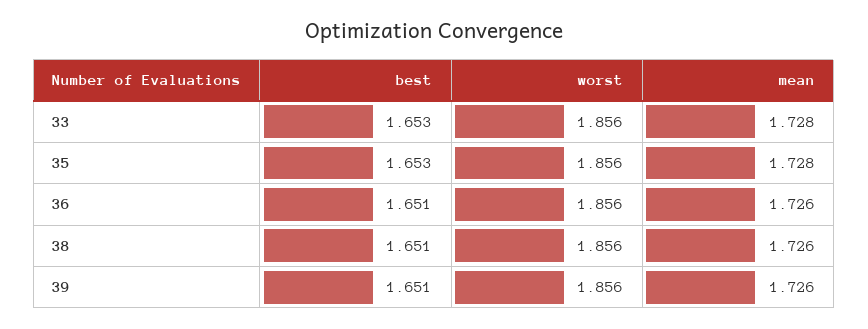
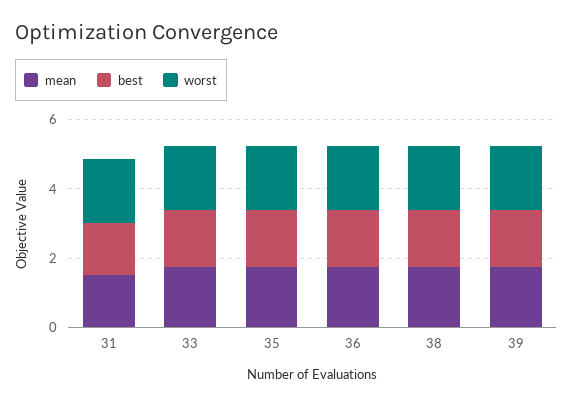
mean, 31: none -> 1.5
best, 31: none -> 1.5
worst, 31: none -> 2

